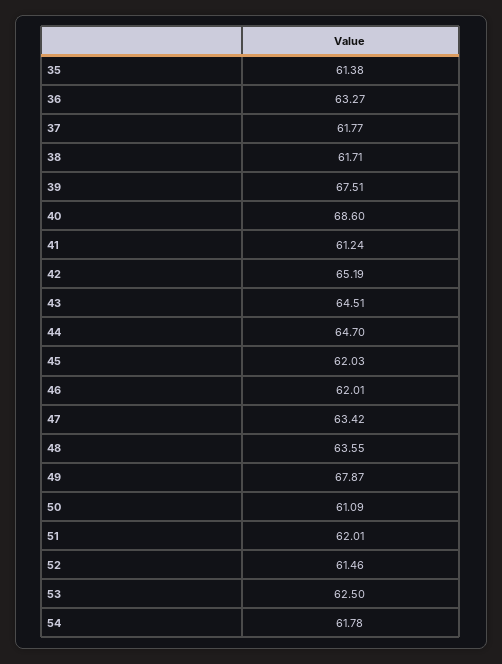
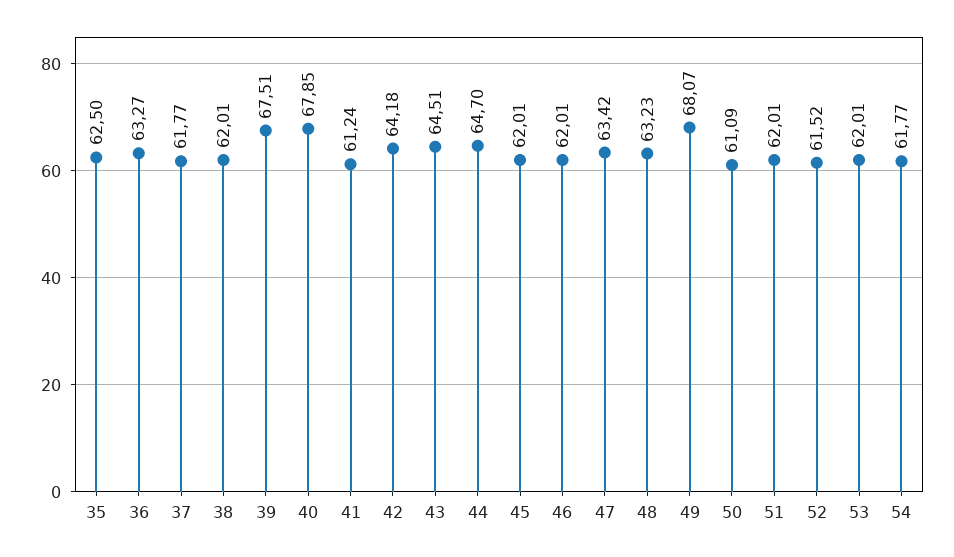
35: 61.38 -> 62.5
38: 61.71 -> 62.01
40: 68.6 -> 67.85
42: 65.19 -> 64.18
45: 62.03 -> 62.01
48: 63.55 -> 63.23
49: 67.87 -> 68.07
52: 61.46 -> 61.52
53: 62.5 -> 62.01
54: 61.78 -> 61.77

